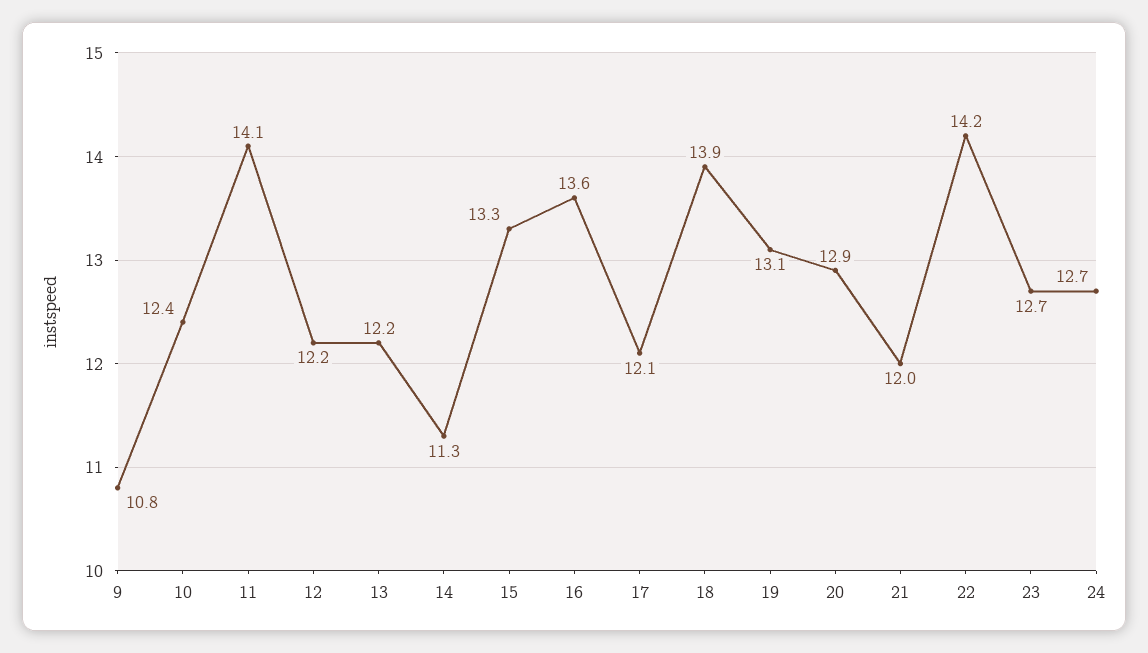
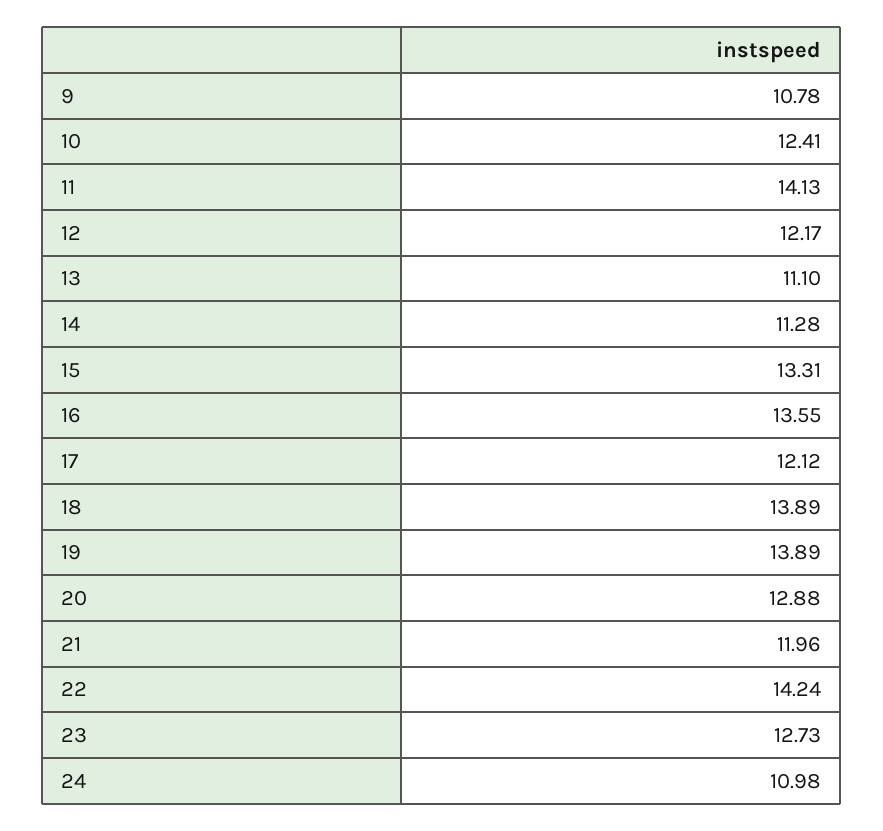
13: 12.2 -> 11.1
19: 13.1 -> 13.89
24: 12.7 -> 10.98

